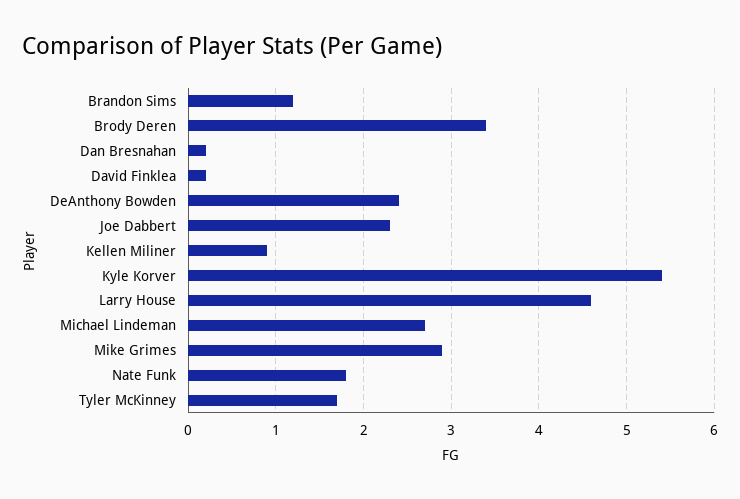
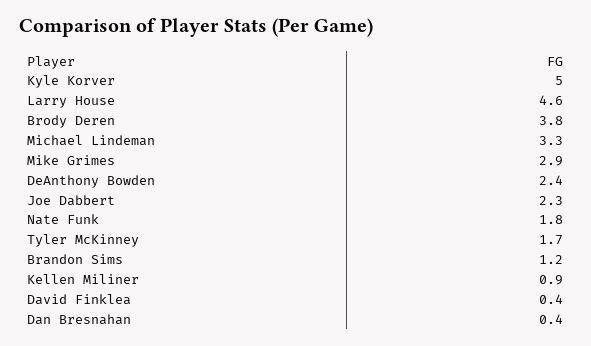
Brody Deren: 3.4 -> 3.8
Dan Bresnahan: 0.2 -> 0.4
David Finklea: 0.2 -> 0.4
Kyle Korver: 5.4 -> 5
Michael Lindeman: 2.7 -> 3.3

